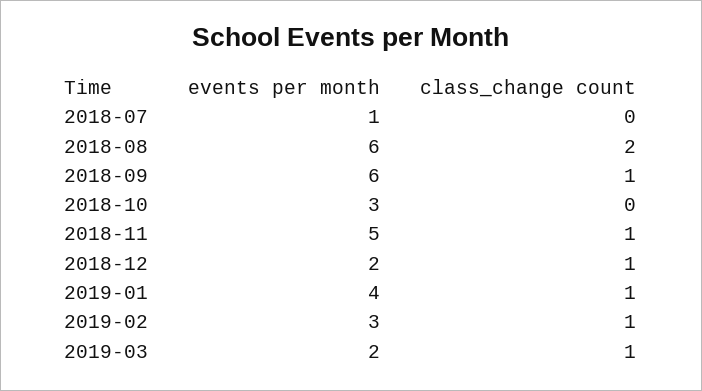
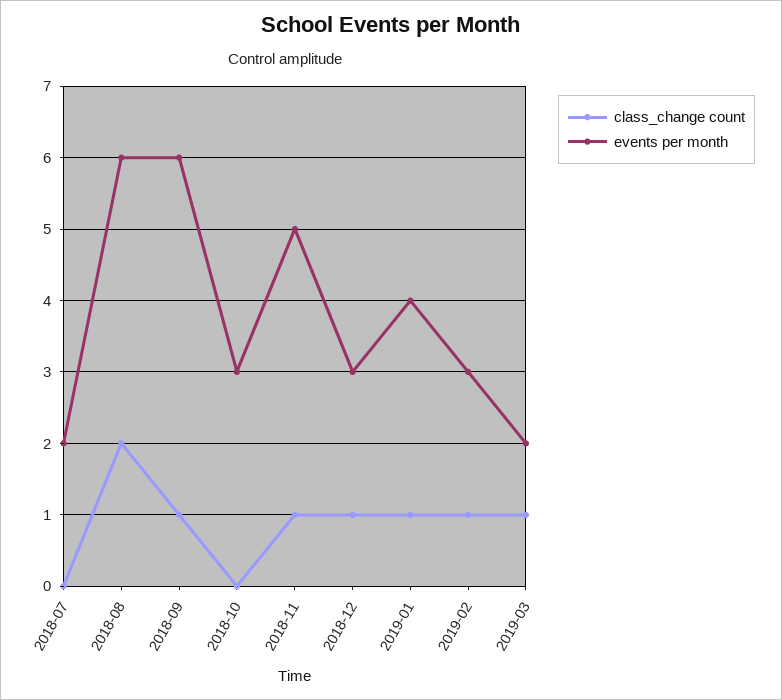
events per month, 2018-07: 1 -> 2
events per month, 2018-12: 2 -> 3

